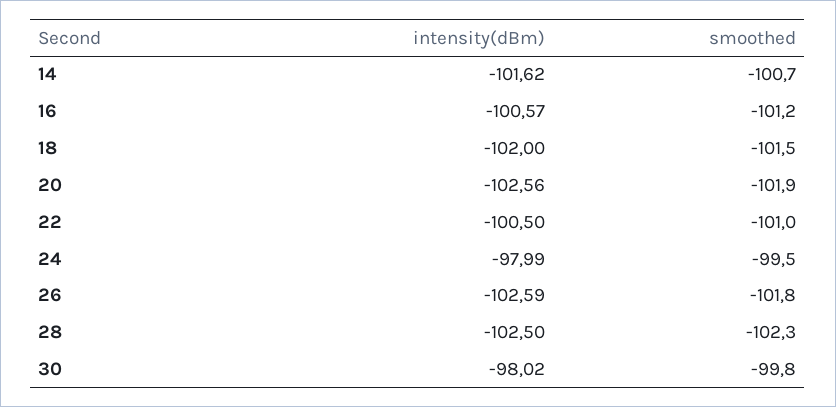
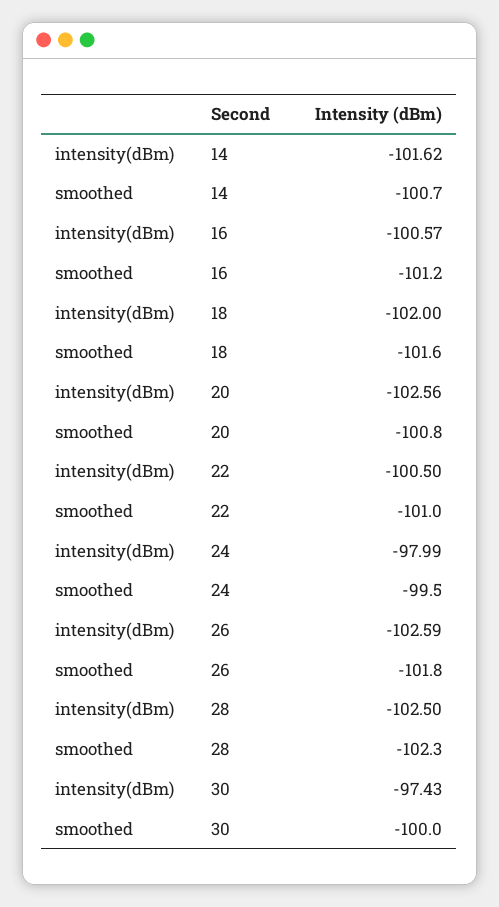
smoothed, 18: -101.5 -> -101.6
smoothed, 20: -101.9 -> -100.8
intensity(dBm), 30: -98.02 -> -97.43
smoothed, 30: -99.8 -> -100

